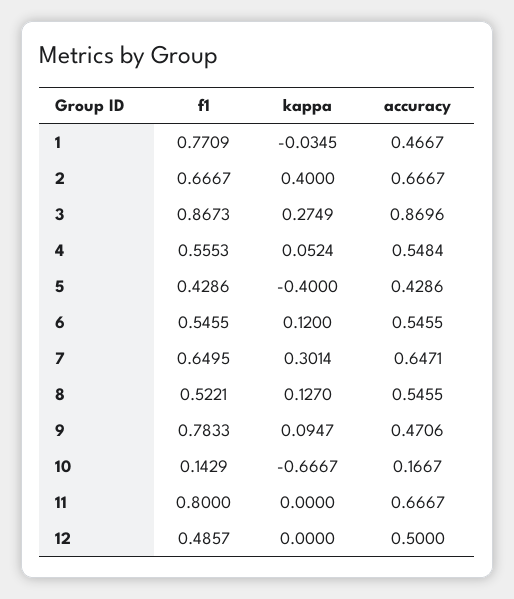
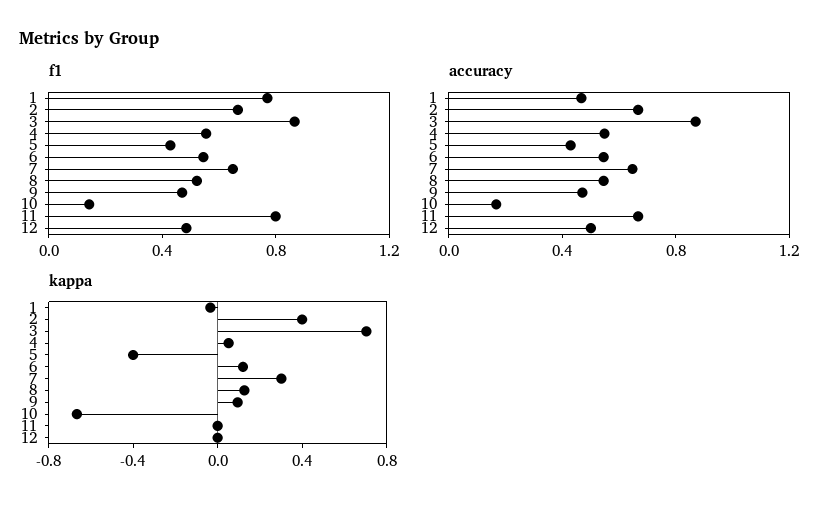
kappa, 3: 0.2749 -> 0.7
f1, 9: 0.7833 -> 0.5

